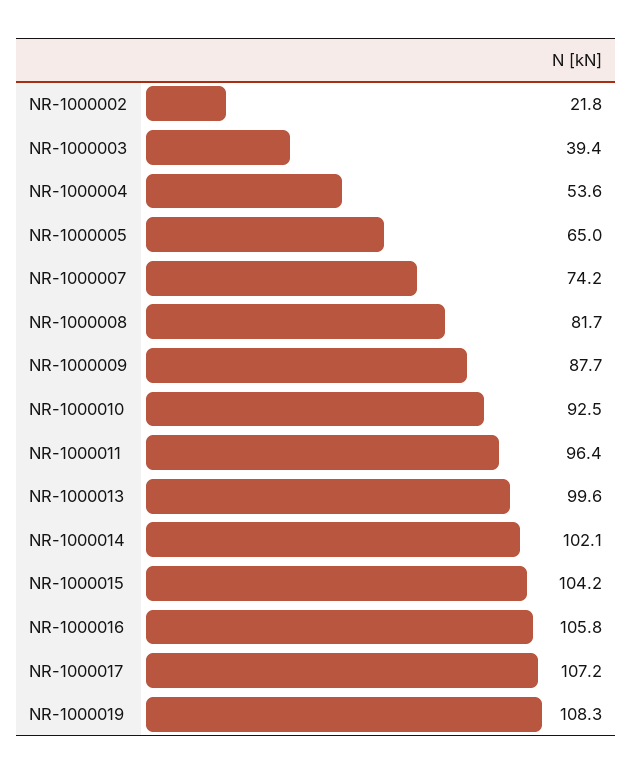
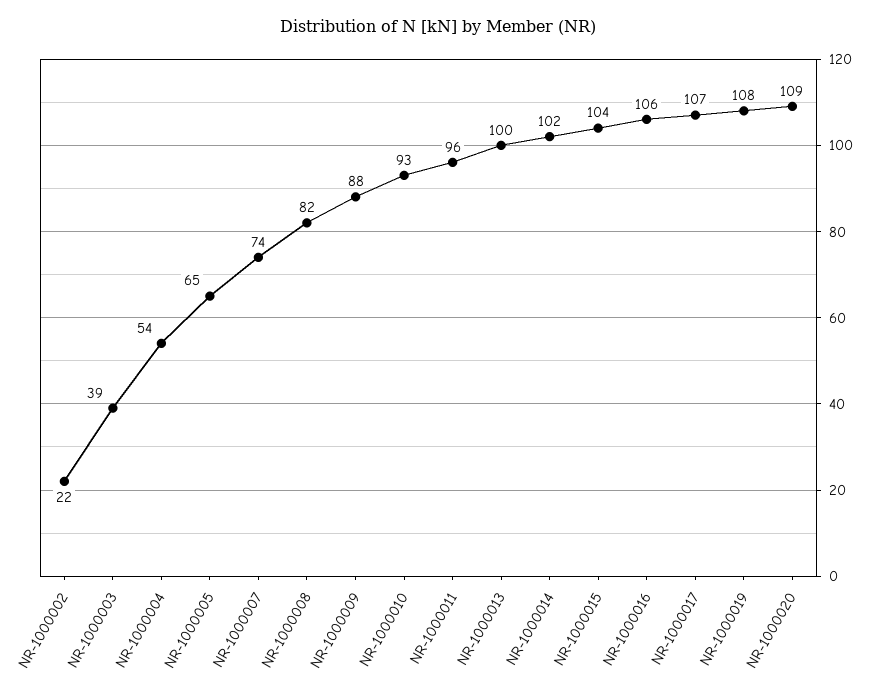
NR-1000020: none -> 109

